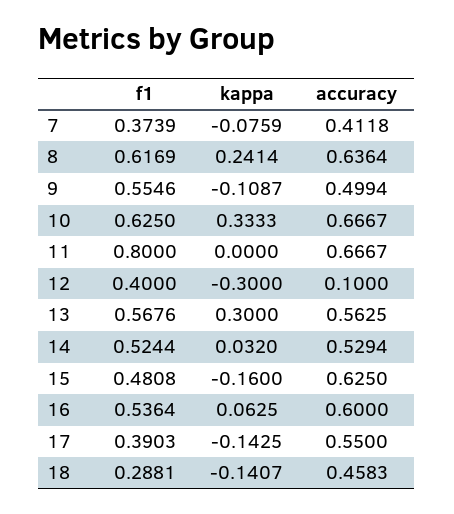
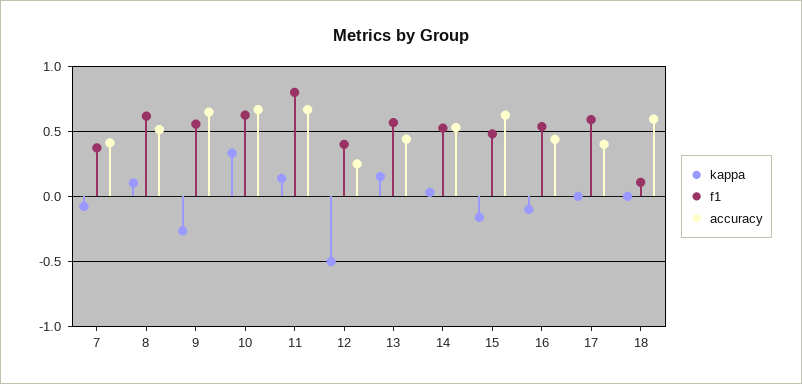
kappa, 8: 0.2414 -> 0.1
accuracy, 8: 0.6364 -> 0.5
kappa, 9: -0.1087 -> -0.25
accuracy, 9: 0.4994 -> 0.65
kappa, 11: 0 -> 0.15
kappa, 12: -0.3 -> -0.5
accuracy, 12: 0.1 -> 0.25
kappa, 13: 0.3 -> 0.15
accuracy, 13: 0.5625 -> 0.45
kappa, 16: 0.0625 -> -0.1
accuracy, 16: 0.6 -> 0.45
f1, 17: 0.3903 -> 0.6
kappa, 17: -0.1425 -> 0
accuracy, 17: 0.55 -> 0.4
f1, 18: 0.2881 -> 0.1
kappa, 18: -0.1407 -> 0
accuracy, 18: 0.4583 -> 0.6

